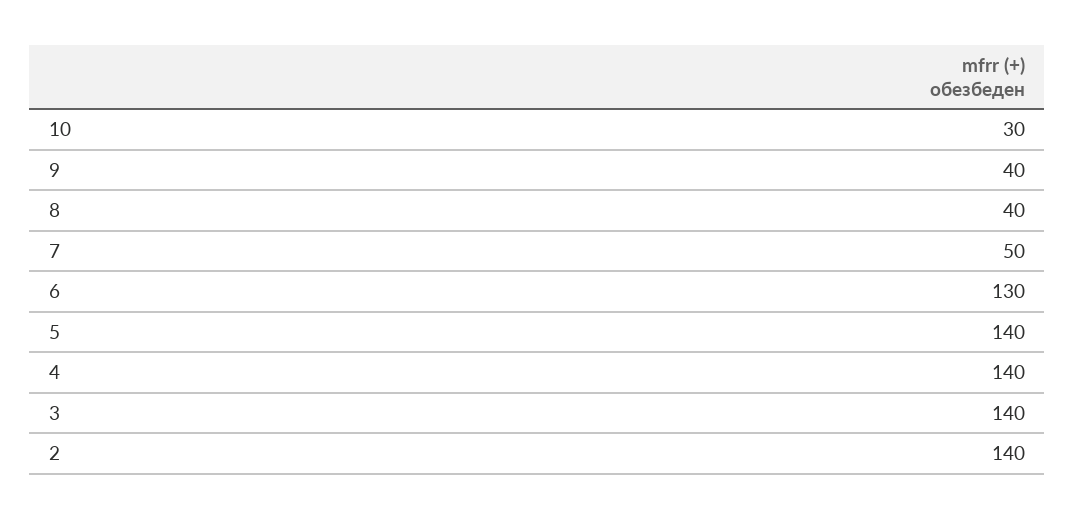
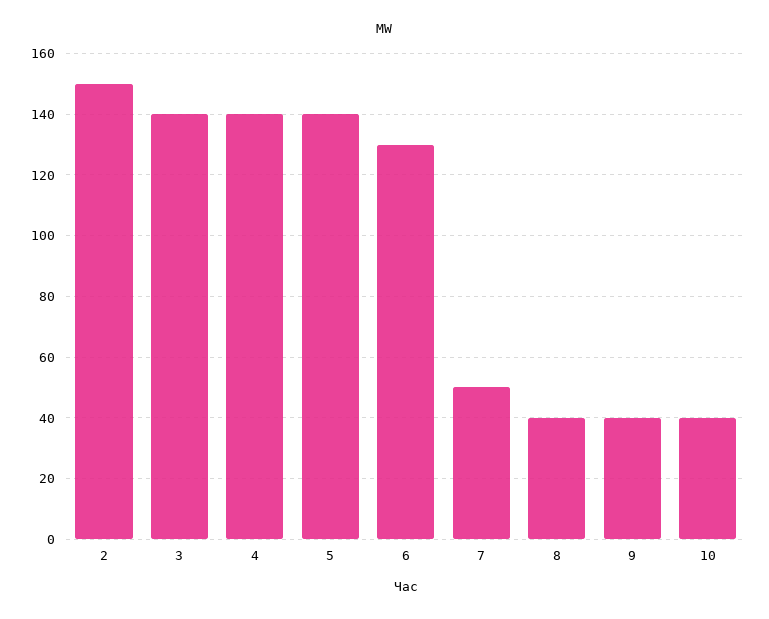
10: 30 -> 40
2: 140 -> 150

